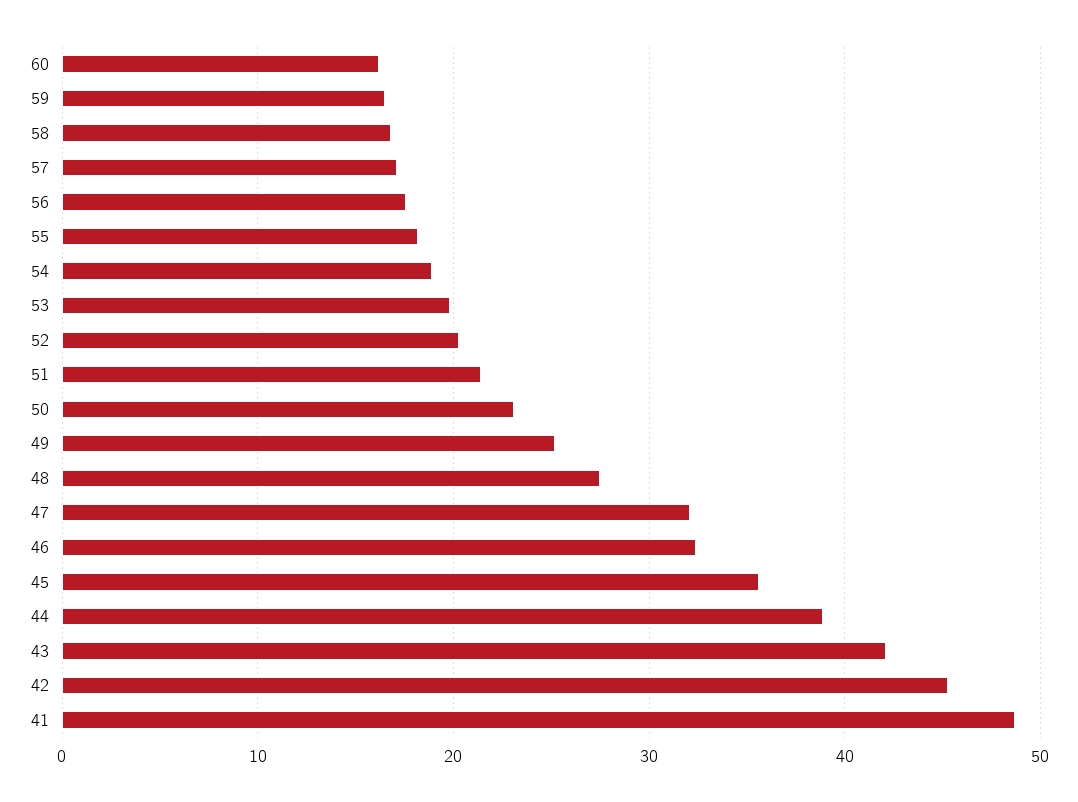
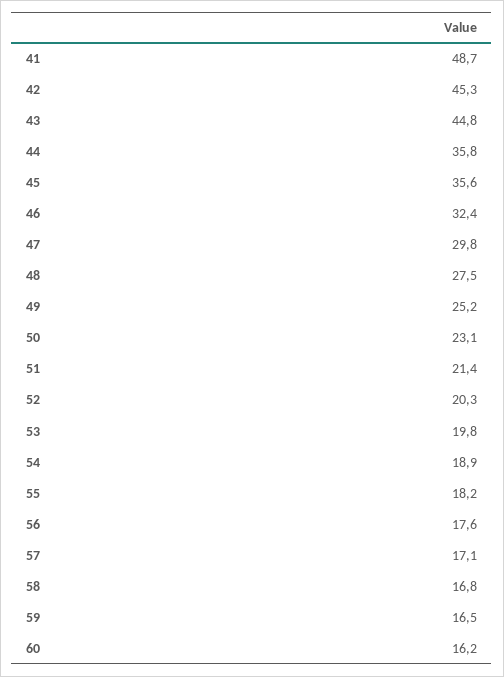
47: 32 -> 29.8
44: 39 -> 35.8
43: 42 -> 44.8

